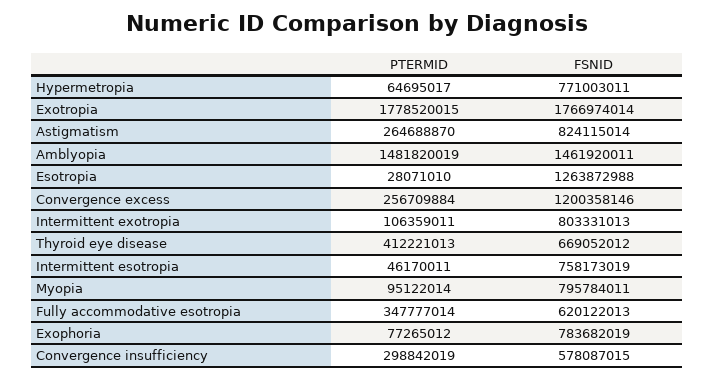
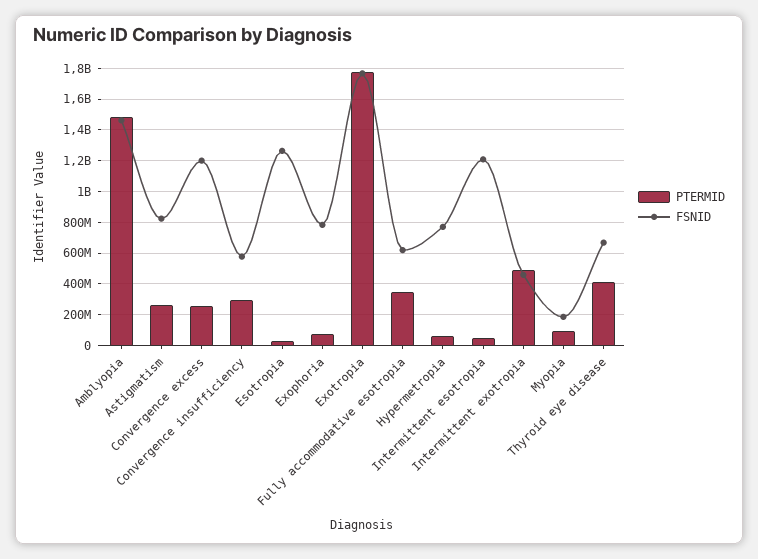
PTERMID, Intermittent exotropia: 106359011 -> 500000000
FSNID, Intermittent exotropia: 803331013 -> 450000000
FSNID, Intermittent esotropia: 758173019 -> 1200000000
FSNID, Myopia: 795784011 -> 200000000

